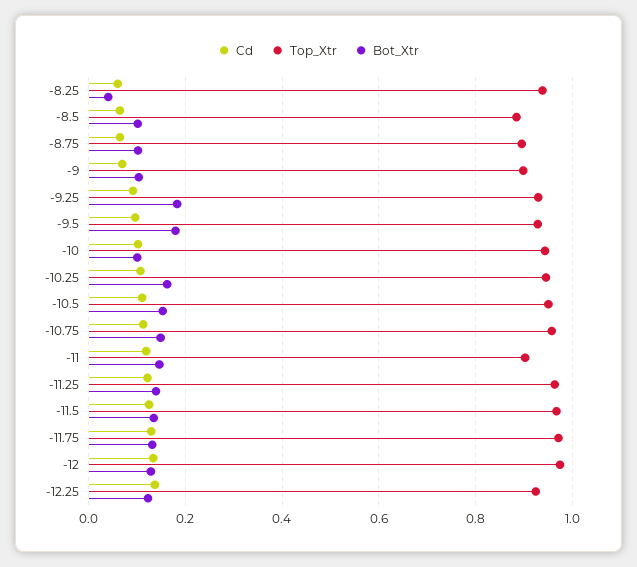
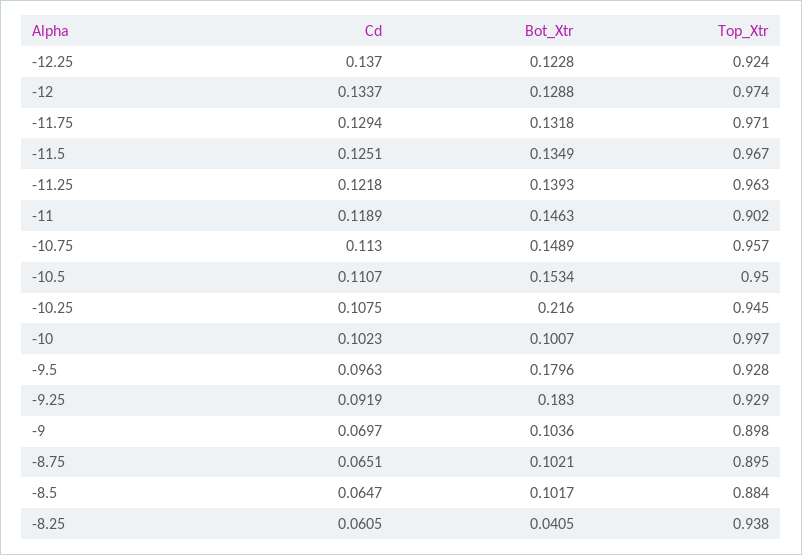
Top_Xtr, -10: 0.94 -> 0.997
Bot_Xtr, -10.25: 0.16 -> 0.216

